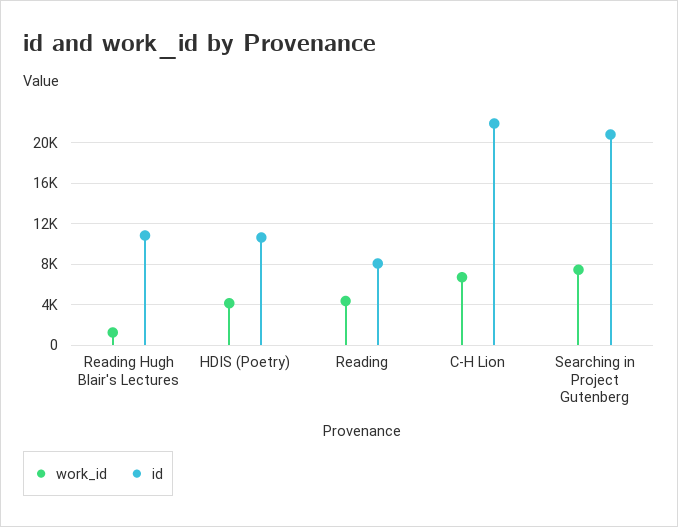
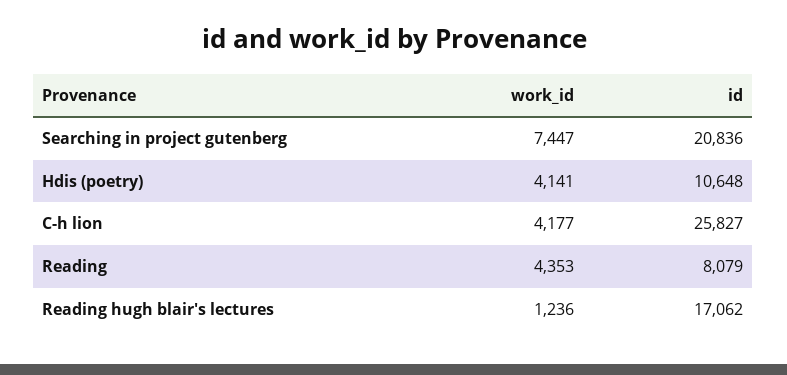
id, Reading Hugh Blair's Lectures: 11000 -> 17062
work_id, C-H Lion: 7000 -> 4177
id, C-H Lion: 22000 -> 25827

